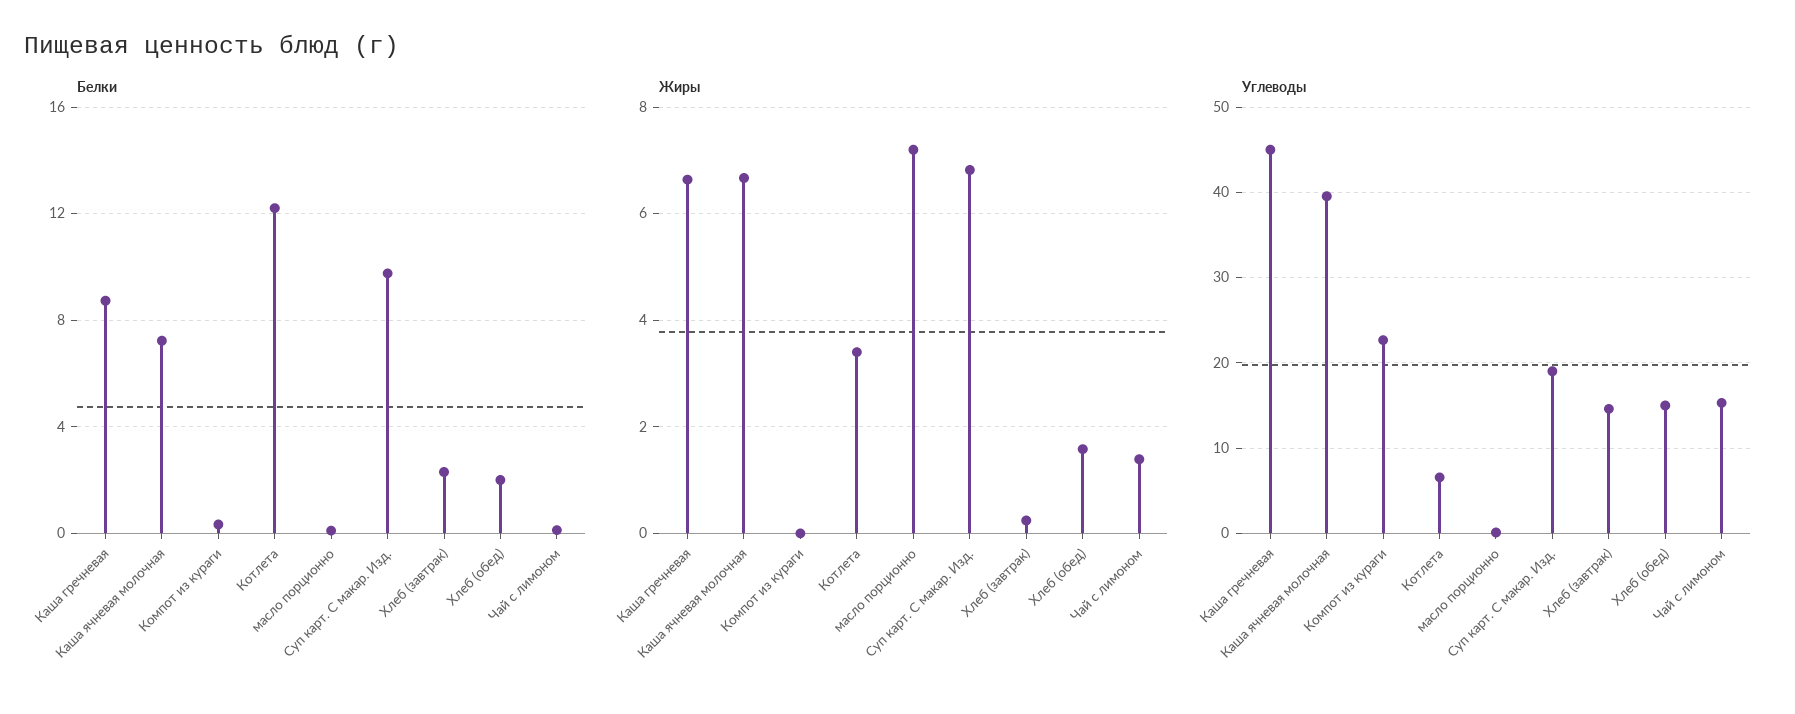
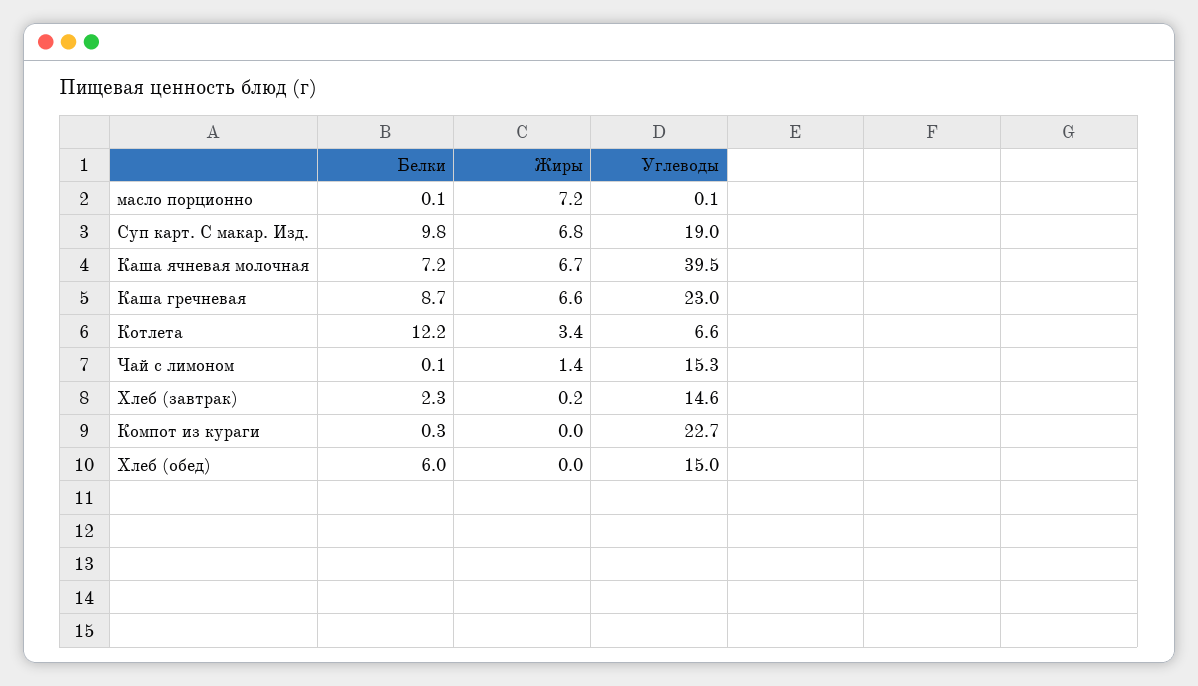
Белки, Хлеб (обед): 2 -> 6
Жиры, Хлеб (обед): 1.6 -> 0
Углеводы, Каша гречневая: 45 -> 23

